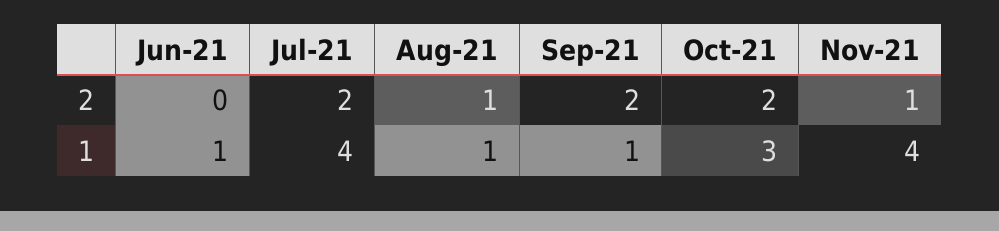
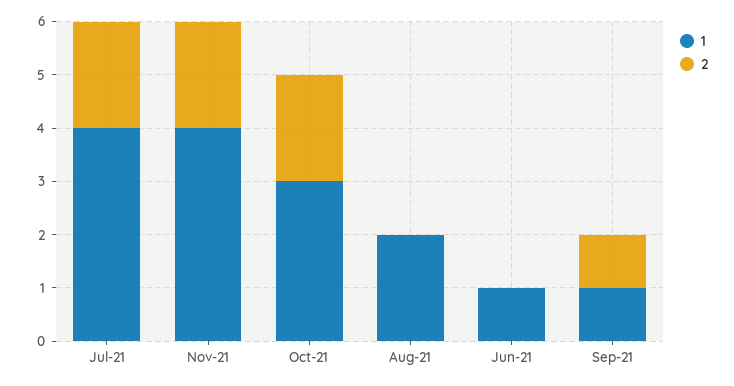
2, Aug-21: 1 -> 0
2, Sep-21: 2 -> 1
2, Nov-21: 1 -> 2
1, Aug-21: 1 -> 2

